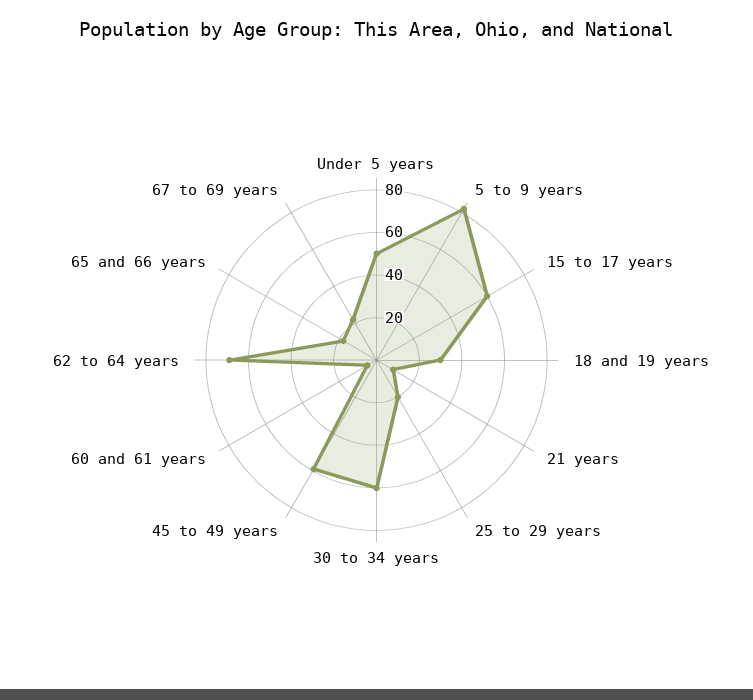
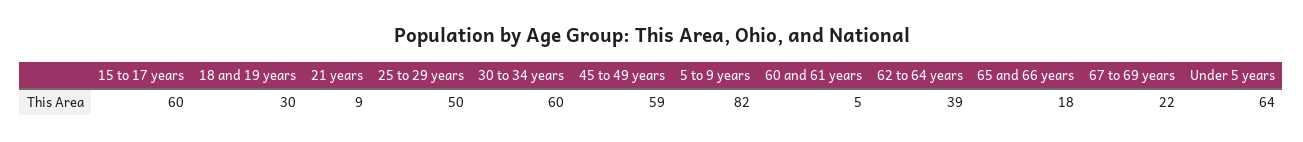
Under 5 years: 50 -> 64
25 to 29 years: 20 -> 50
62 to 64 years: 70 -> 39

